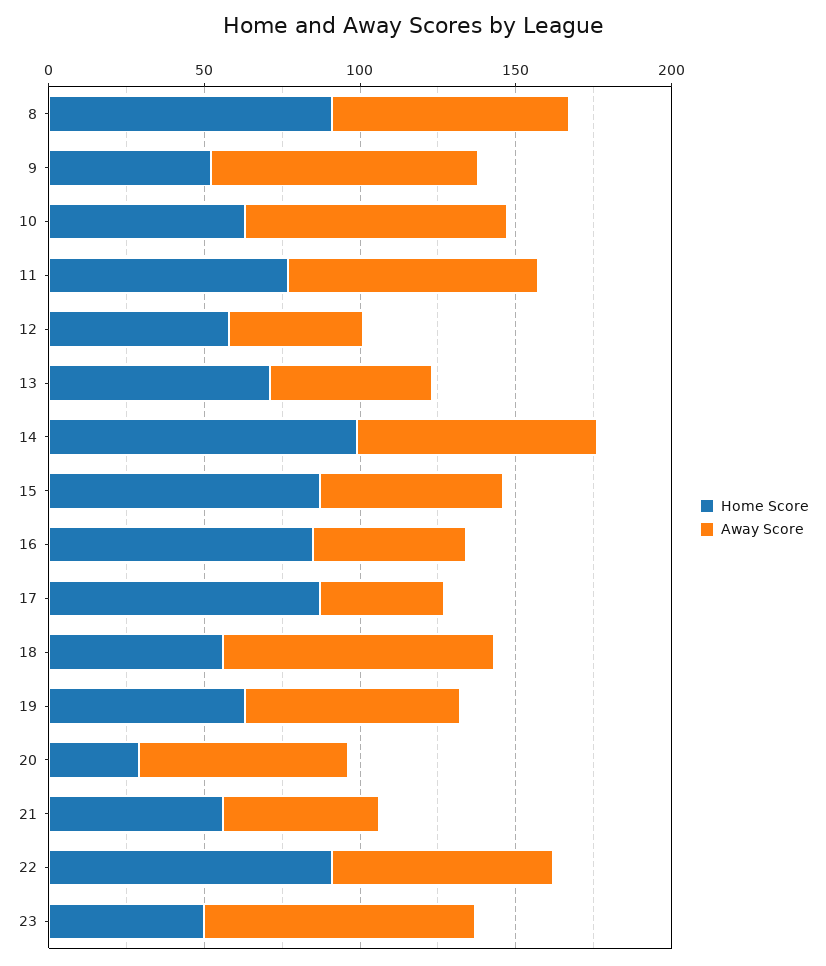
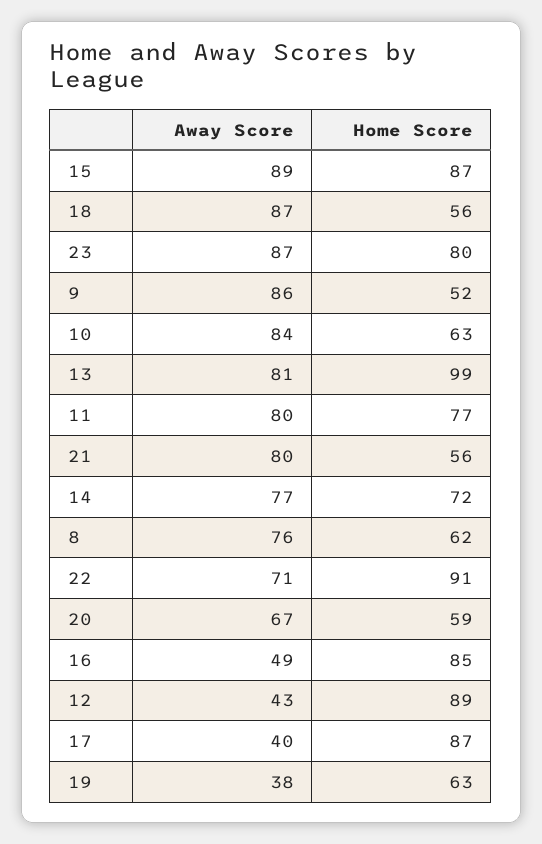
Home Score, 8: 90 -> 62
Home Score, 12: 60 -> 89
Home Score, 13: 70 -> 99
Away Score, 13: 50 -> 81
Home Score, 14: 100 -> 72
Away Score, 15: 60 -> 89
Away Score, 19: 70 -> 38
Home Score, 20: 30 -> 59
Away Score, 21: 50 -> 80
Home Score, 23: 50 -> 80

